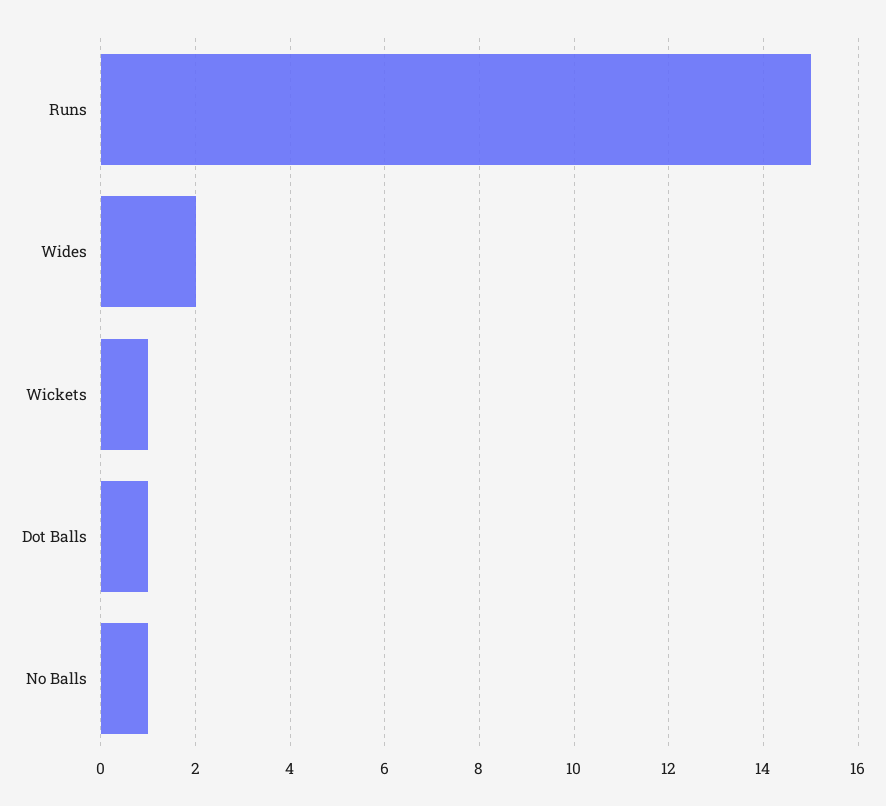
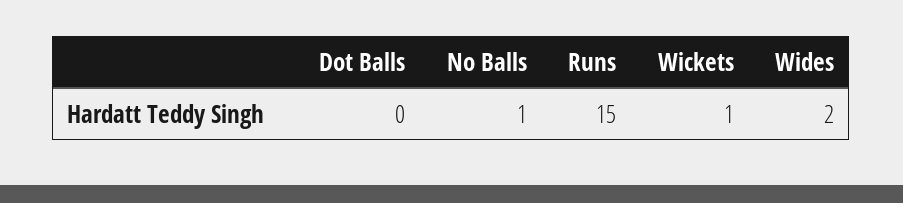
Dot Balls: 1 -> 0

